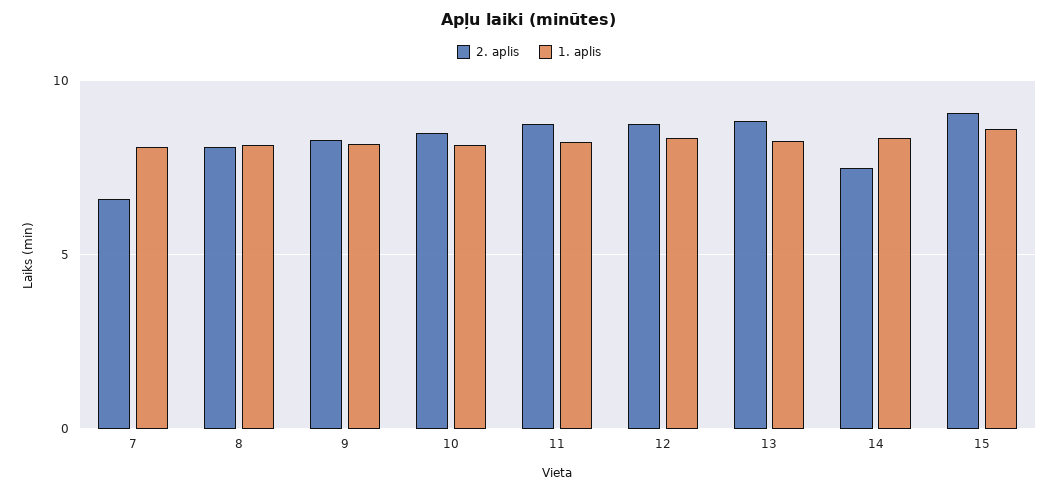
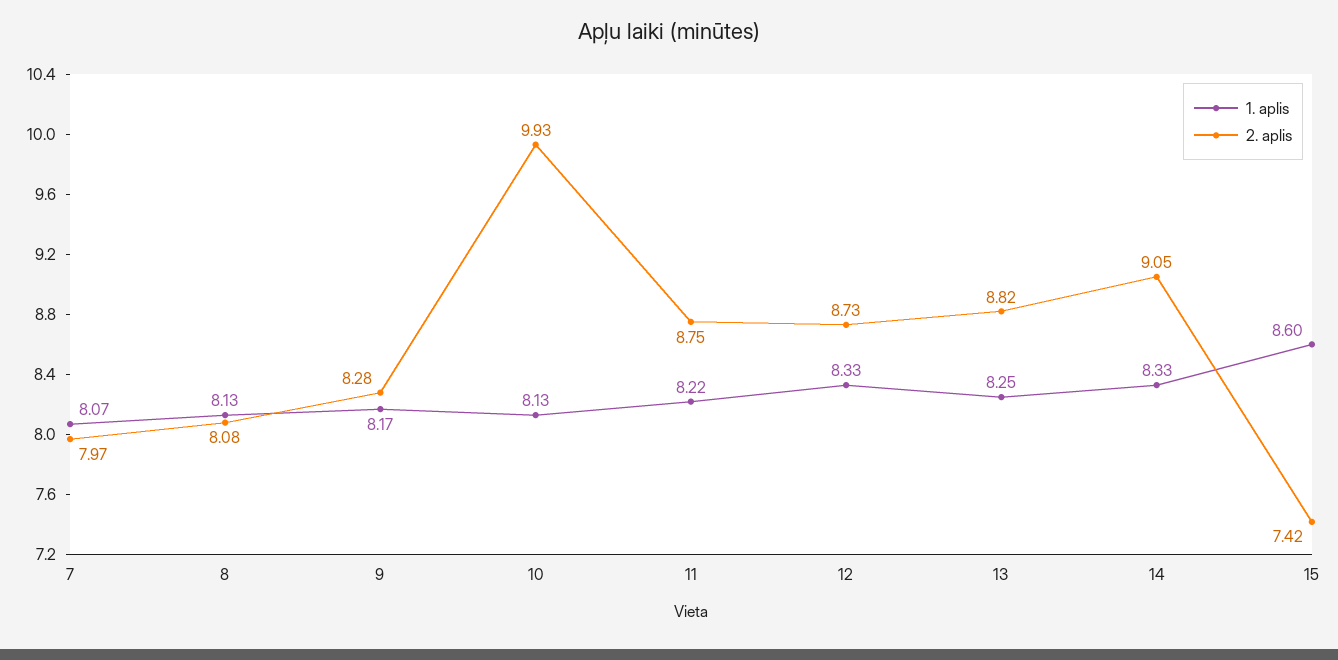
2. aplis, 7: 6.5 -> 7.97
2. aplis, 10: 8.5 -> 9.93
2. aplis, 14: 7.5 -> 9.05
2. aplis, 15: 9 -> 7.42

